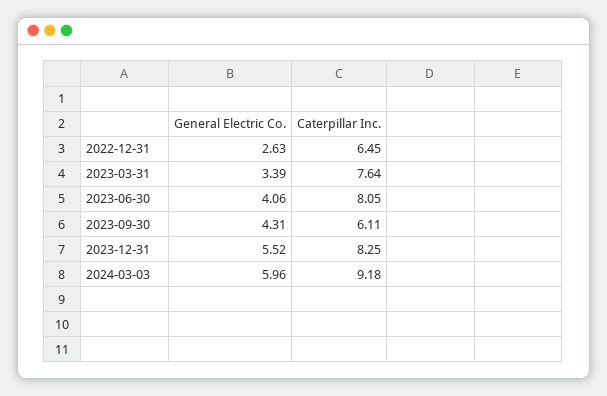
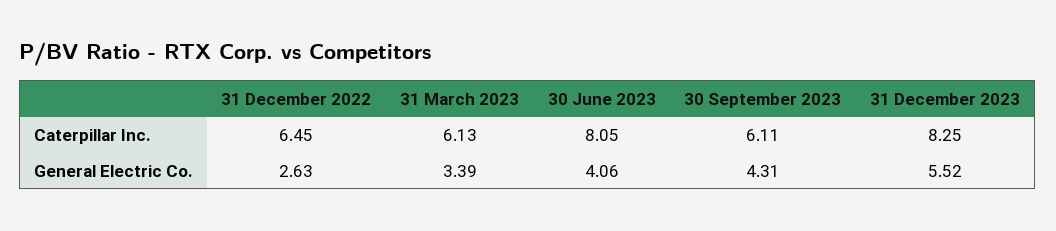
Caterpillar Inc., 2023-03-31: 7.64 -> 6.13
General Electric Co., 2024-03-03: 5.96 -> none
Caterpillar Inc., 2024-03-03: 9.18 -> none

